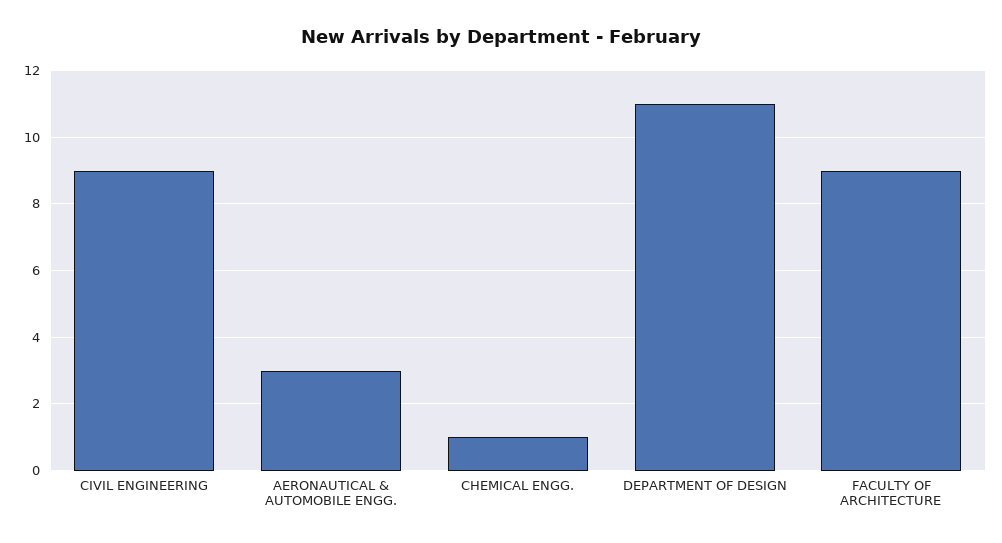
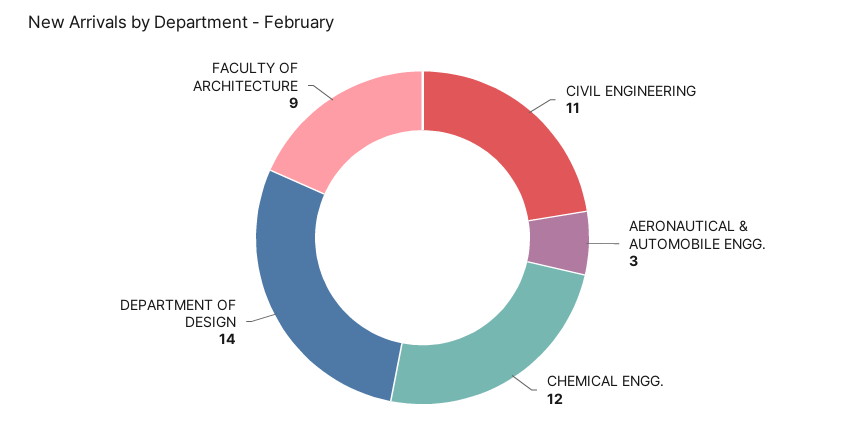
CIVIL ENGINEERING: 9 -> 11
CHEMICAL ENGG.: 1 -> 12
DEPARTMENT OF DESIGN: 11 -> 14

